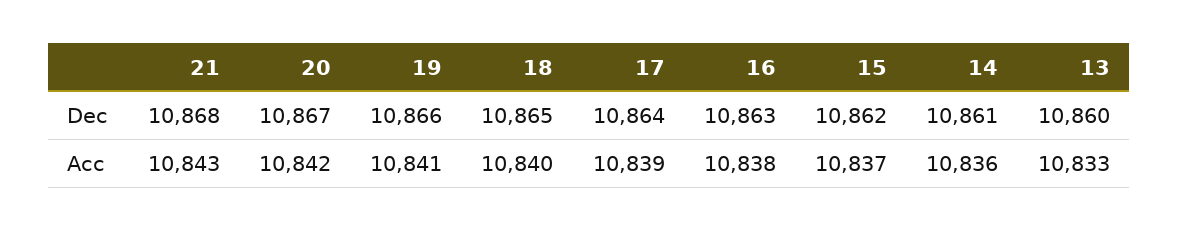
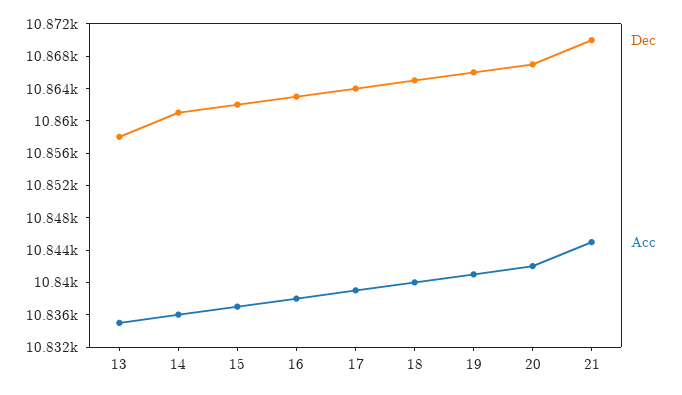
Dec, 21: 10868 -> 10870
Dec, 13: 10860 -> 10858
Acc, 21: 10843 -> 10845
Acc, 13: 10833 -> 10835

